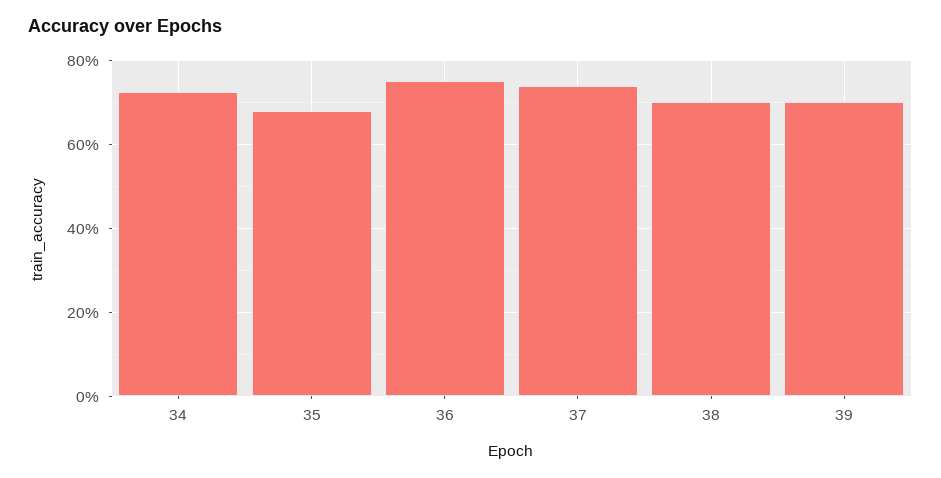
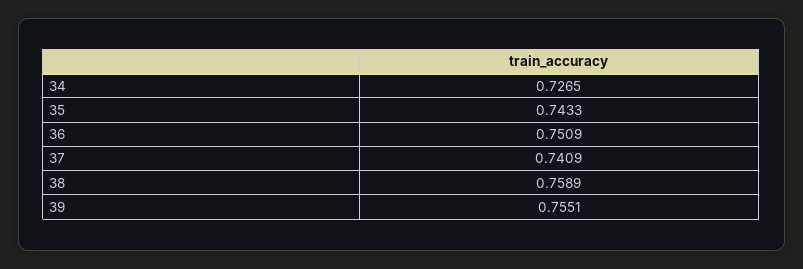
35: 0.68 -> 0.7433
38: 0.7 -> 0.7589
39: 0.7 -> 0.7551

